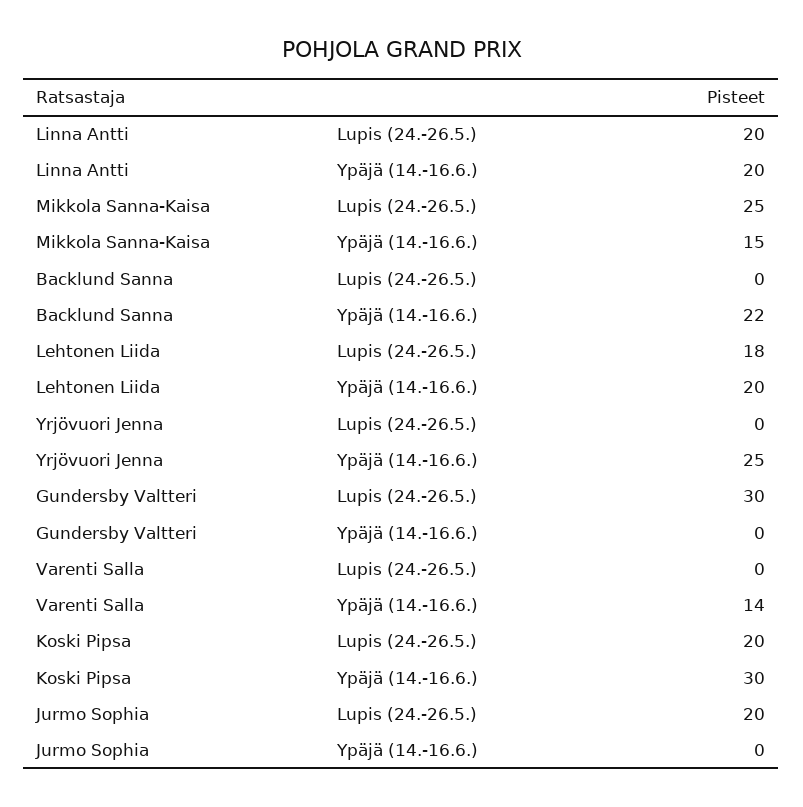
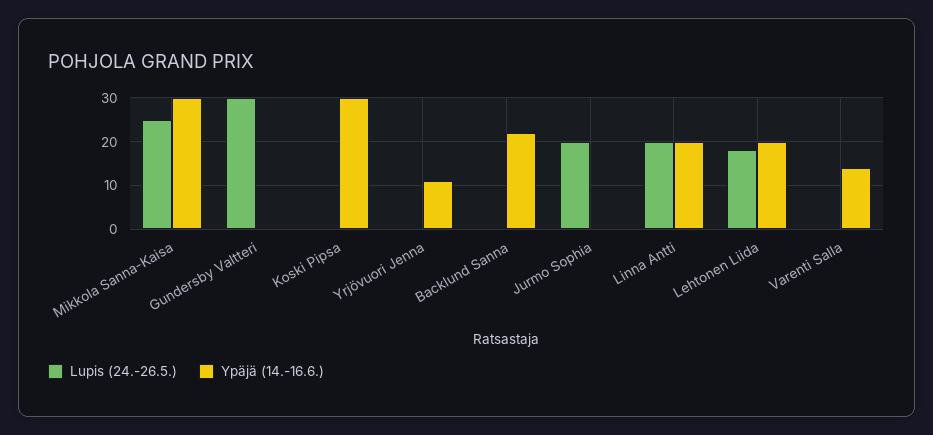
Ypäjä (14.-16.6.), Mikkola Sanna-Kaisa: 15 -> 30
Ypäjä (14.-16.6.), Yrjövuori Jenna: 25 -> 10
Lupis (24.-26.5.), Koski Pipsa: 20 -> 0

